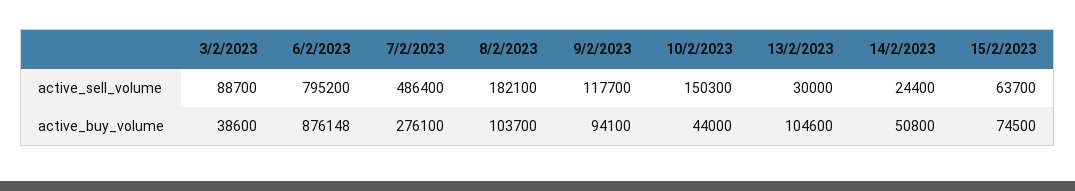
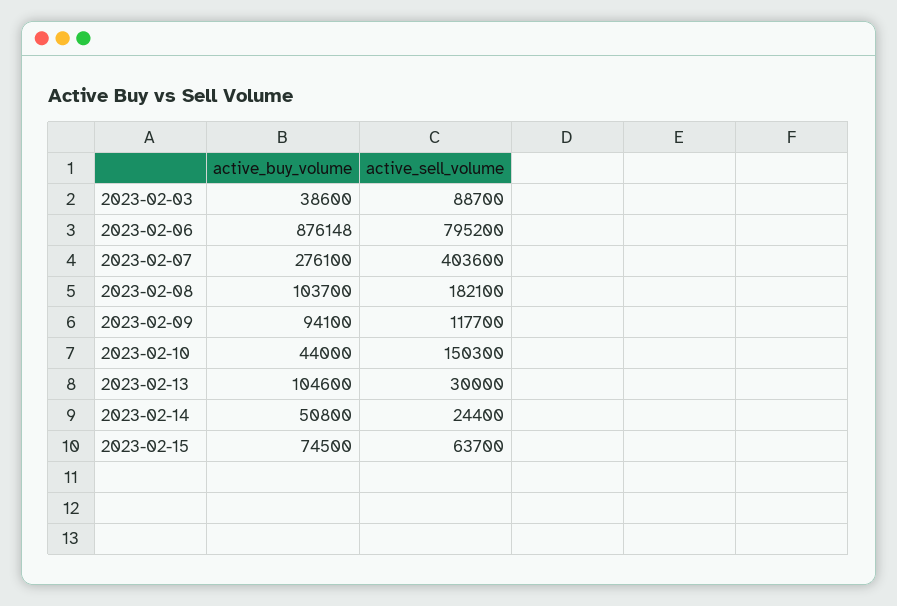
7/2/2023, active_sell_volume: 486400 -> 403600

